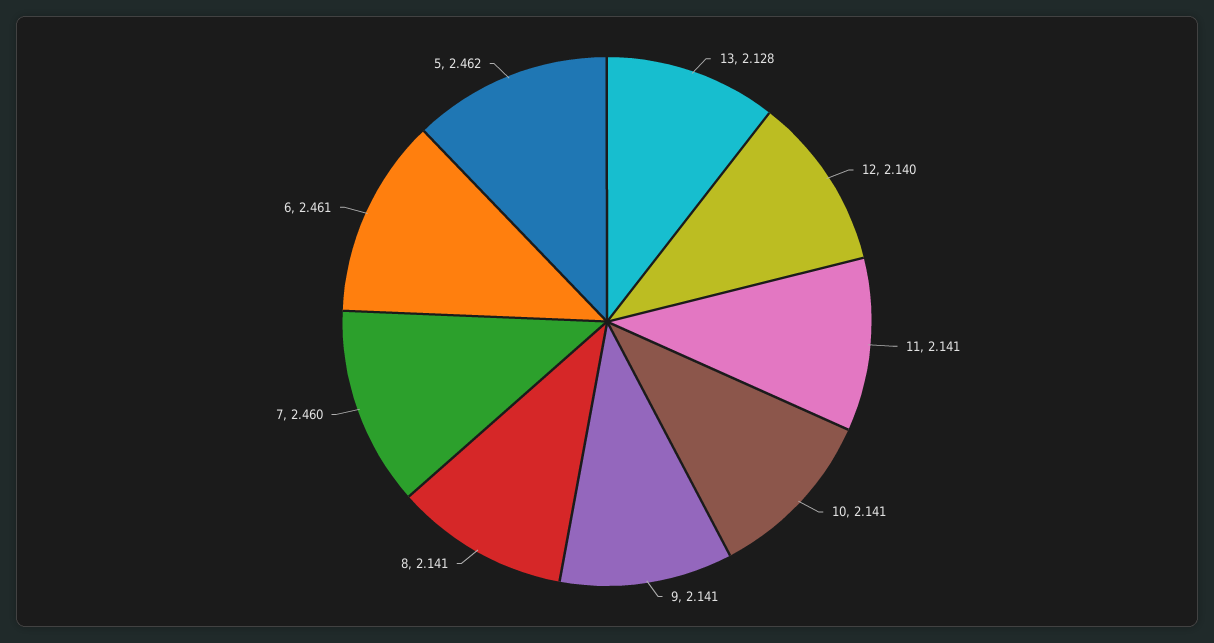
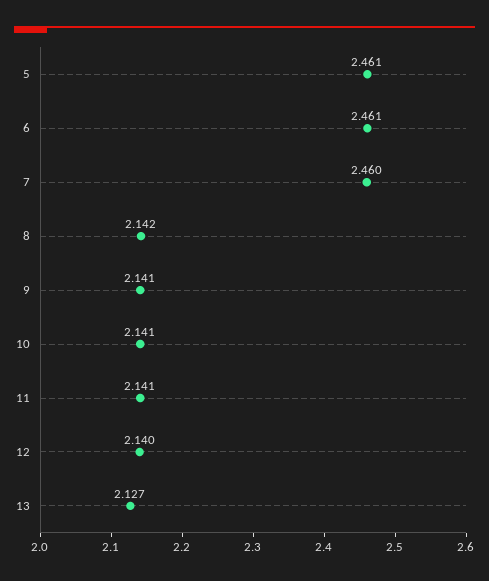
13: 2.128 -> 2.127
8: 2.141 -> 2.142
5: 2.462 -> 2.461

